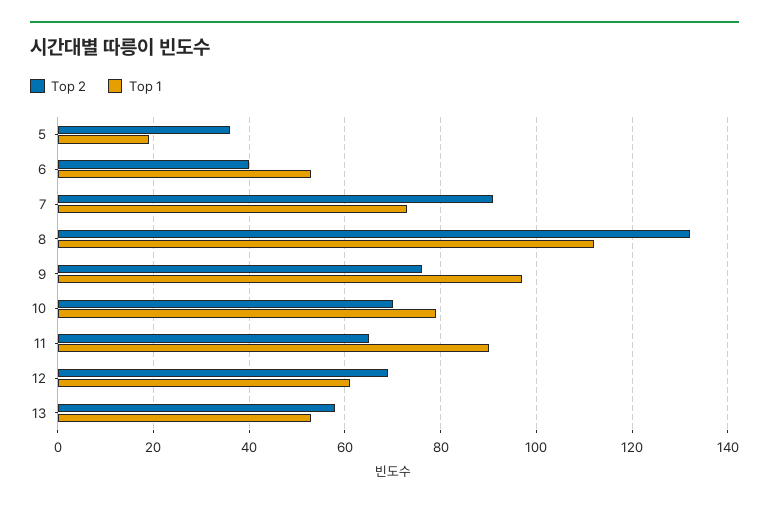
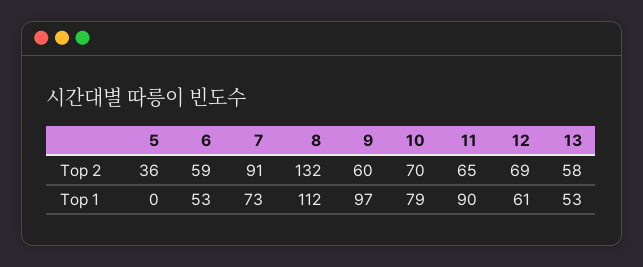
Top 1, 5: 20 -> 0
Top 2, 6: 40 -> 59
Top 2, 9: 75 -> 60

